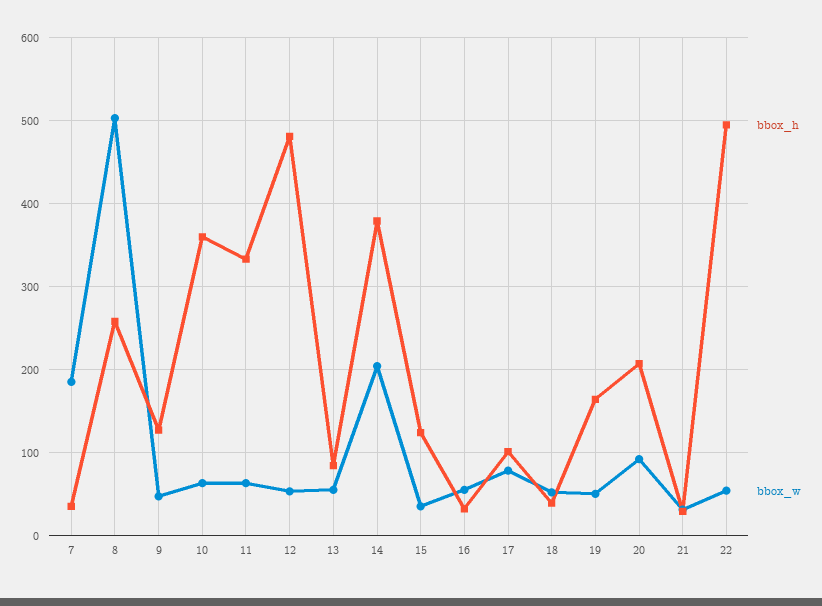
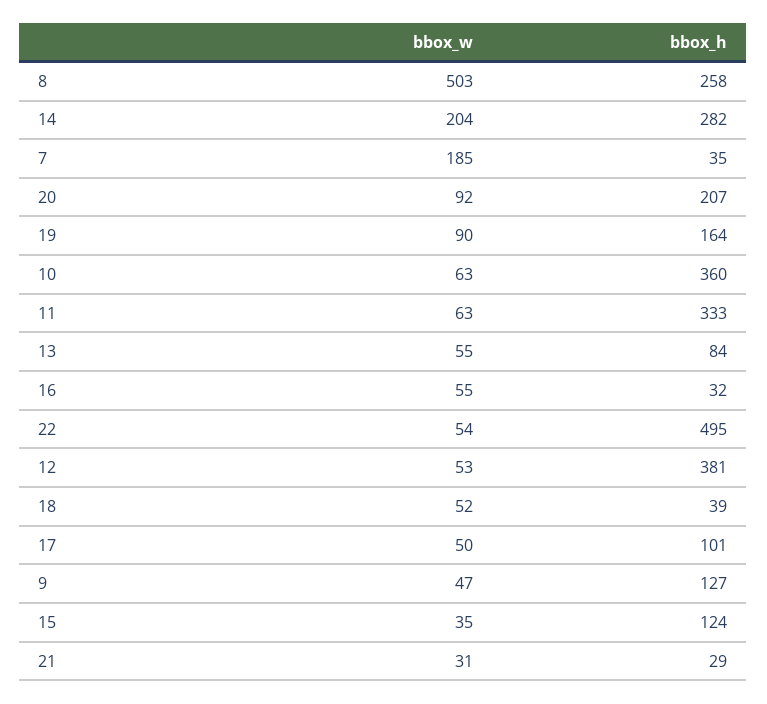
bbox_h, 12: 480 -> 381
bbox_h, 14: 380 -> 282
bbox_w, 17: 80 -> 50
bbox_w, 19: 50 -> 90

